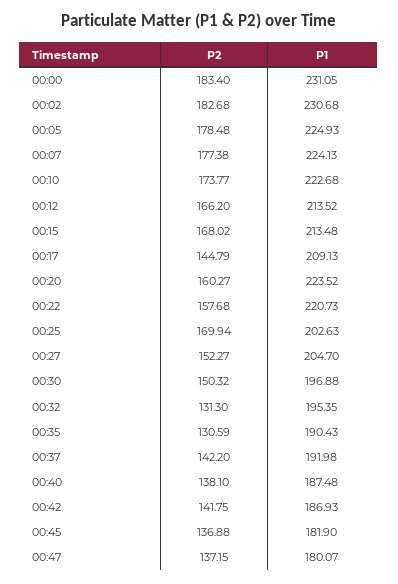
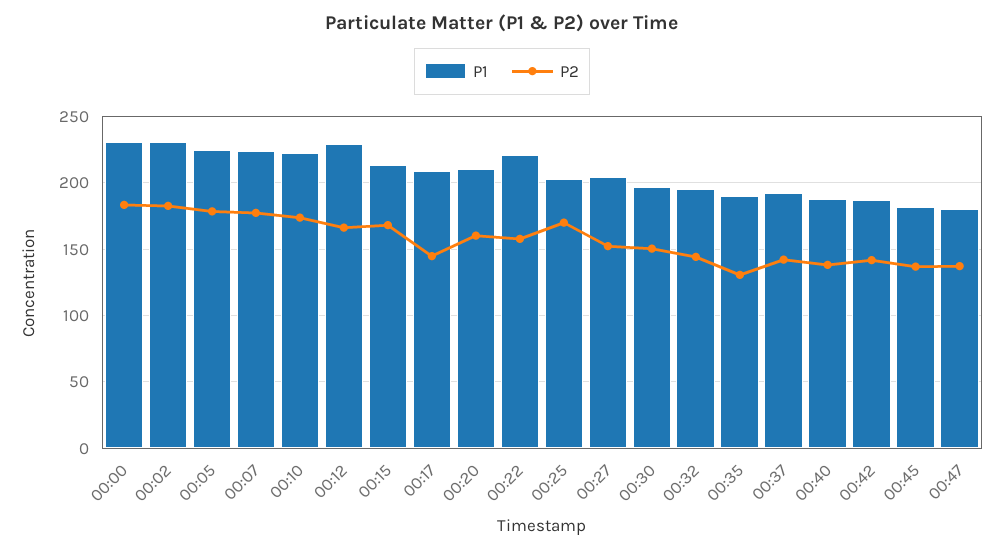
P1, 00:12: 213.52 -> 230
P1, 00:20: 223.52 -> 210
P2, 00:32: 131.3 -> 145

